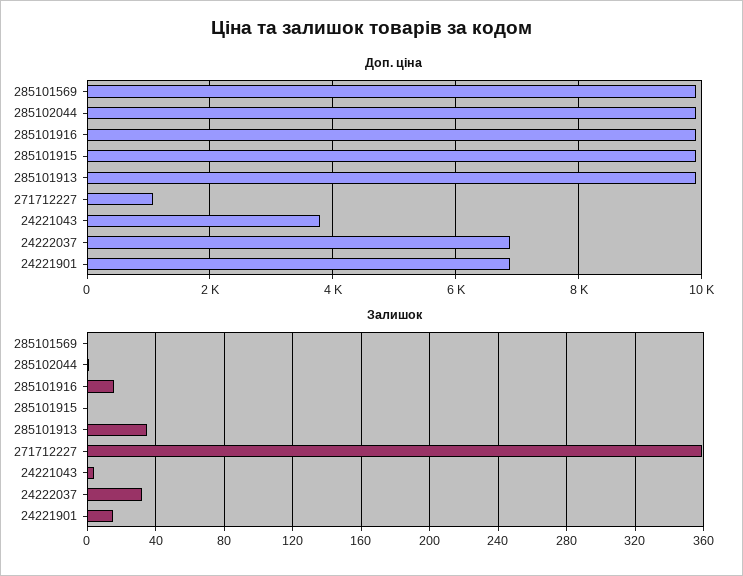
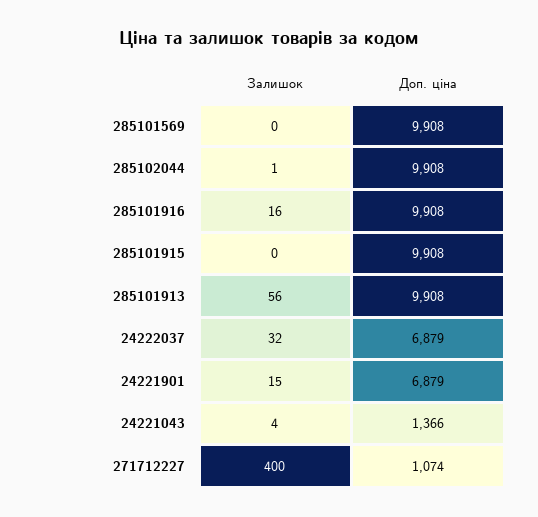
Доп. ціна, 24221043: 3800 -> 1366
Залишок, 285101913: 35 -> 56
Залишок, 271712227: 360 -> 400

